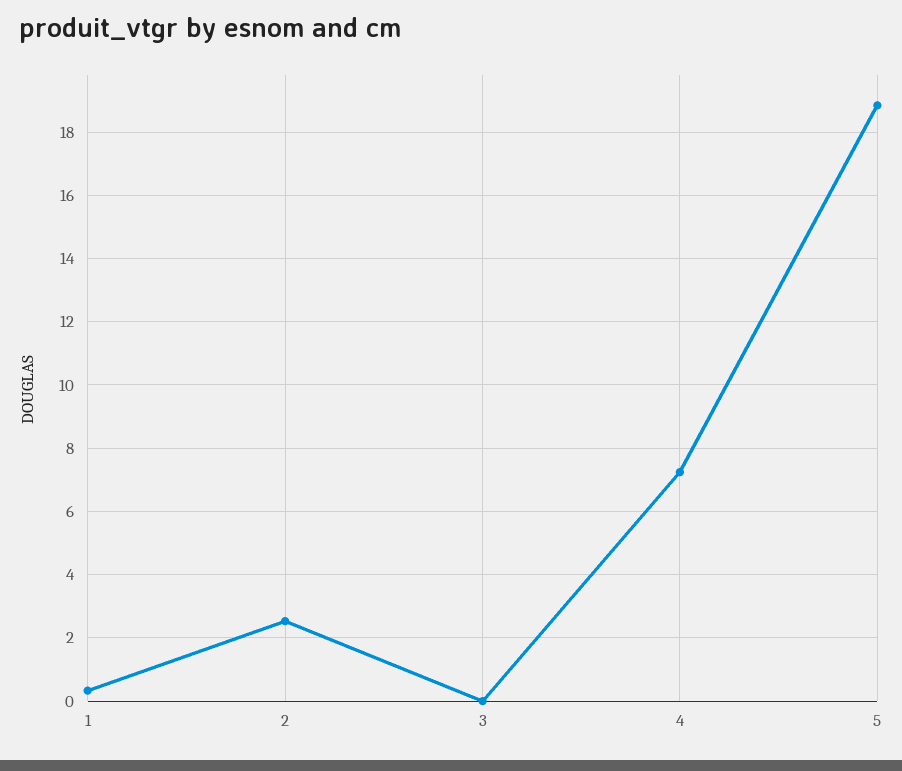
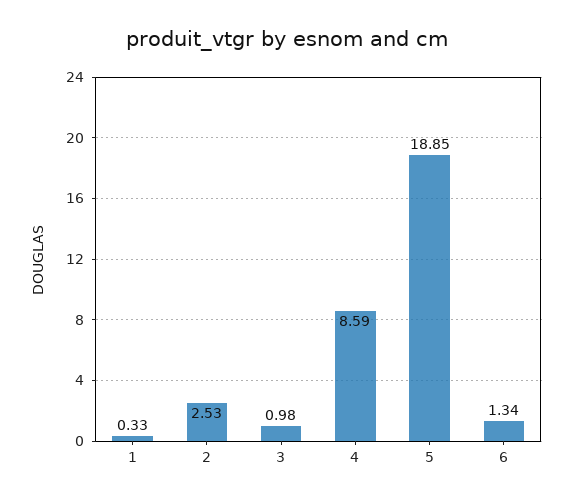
3: 0 -> 0.98
4: 7.2 -> 8.59
6: none -> 1.34

